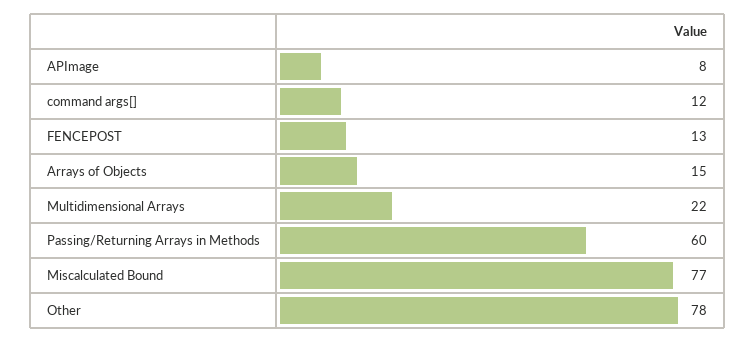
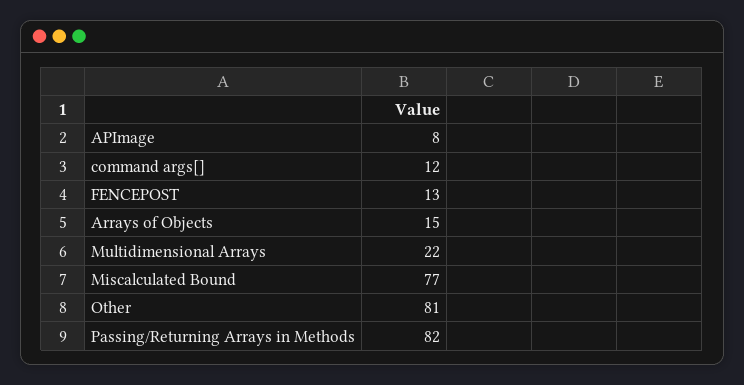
Passing/Returning Arrays in Methods: 60 -> 82
Other: 78 -> 81

